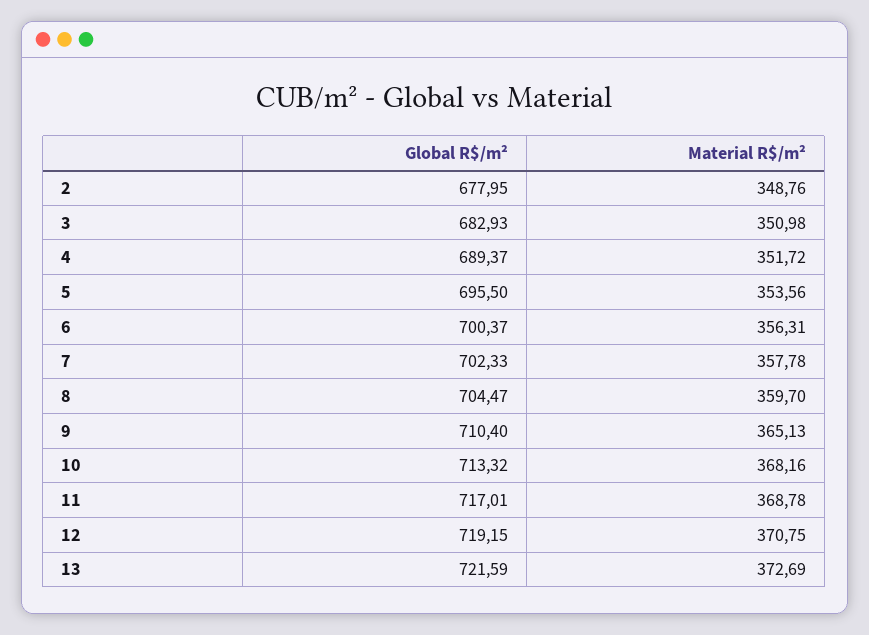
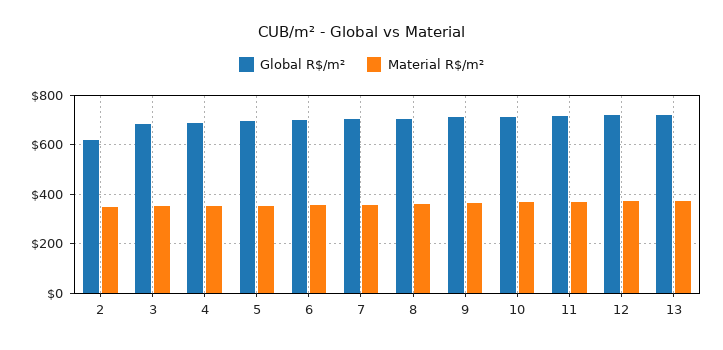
Global R$/m², 2: 677.95 -> 625

